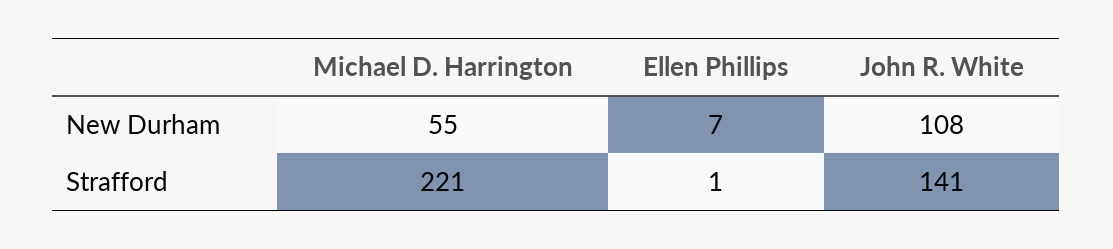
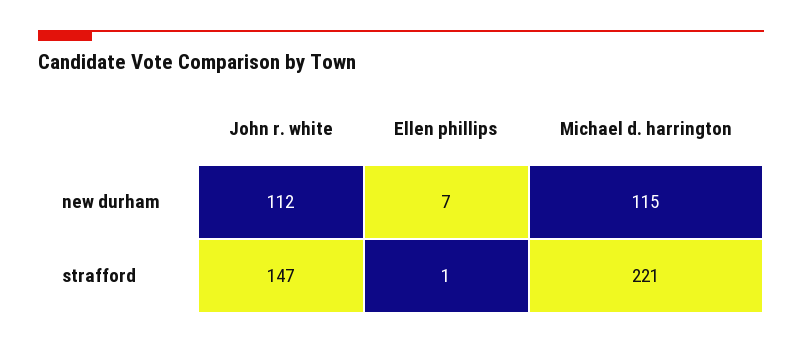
Michael D. Harrington, New Durham: 55 -> 115
John R. White, New Durham: 108 -> 112
John R. White, Strafford: 141 -> 147

